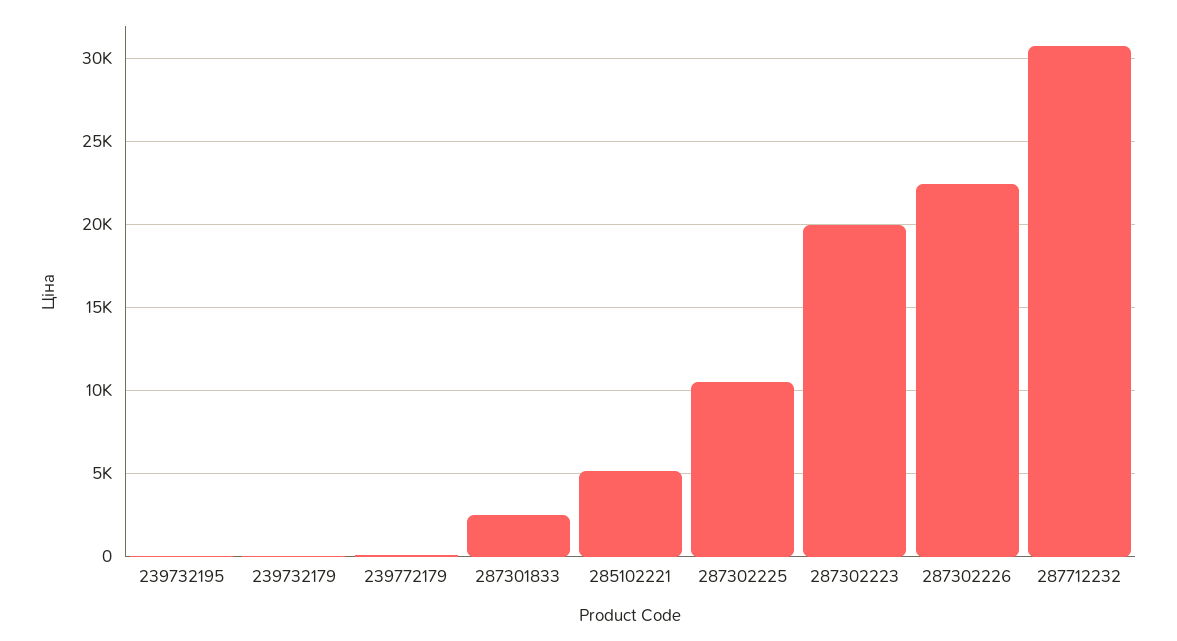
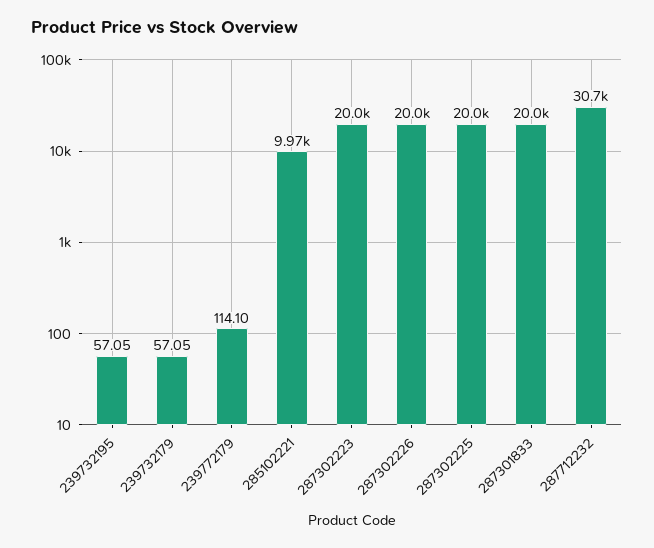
287301833: 2500 -> 20000
285102221: 5000 -> 9970
287302225: 10500 -> 20000
287302226: 22500 -> 20000

